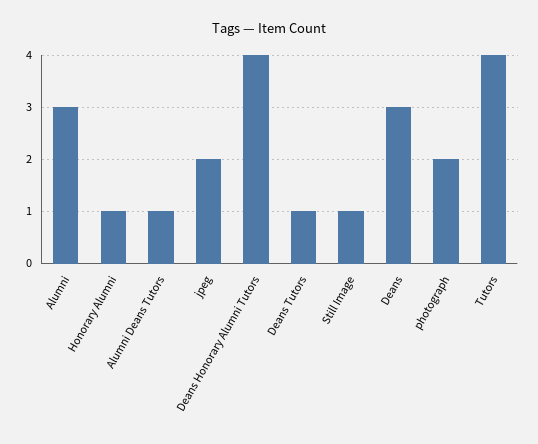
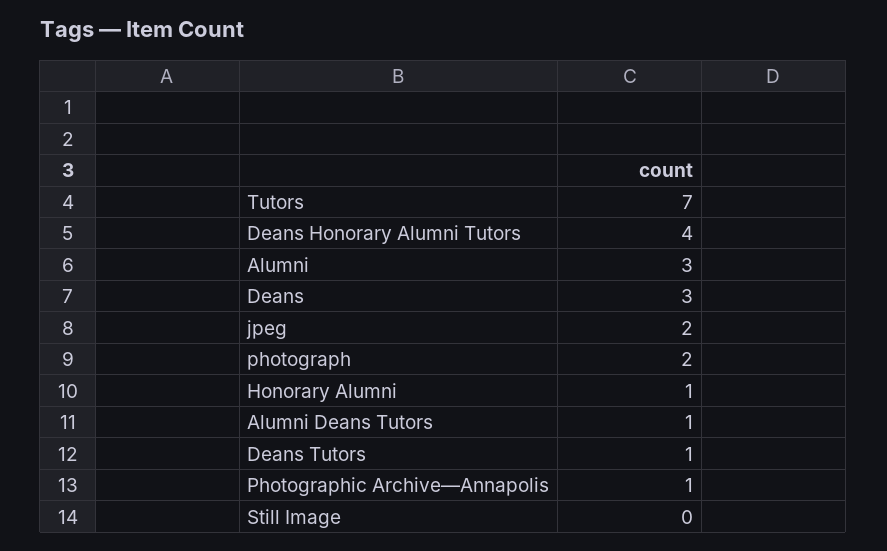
Still Image: 1 -> 0
Tutors: 4 -> 7
Photographic Archive—Annapolis: none -> 1

